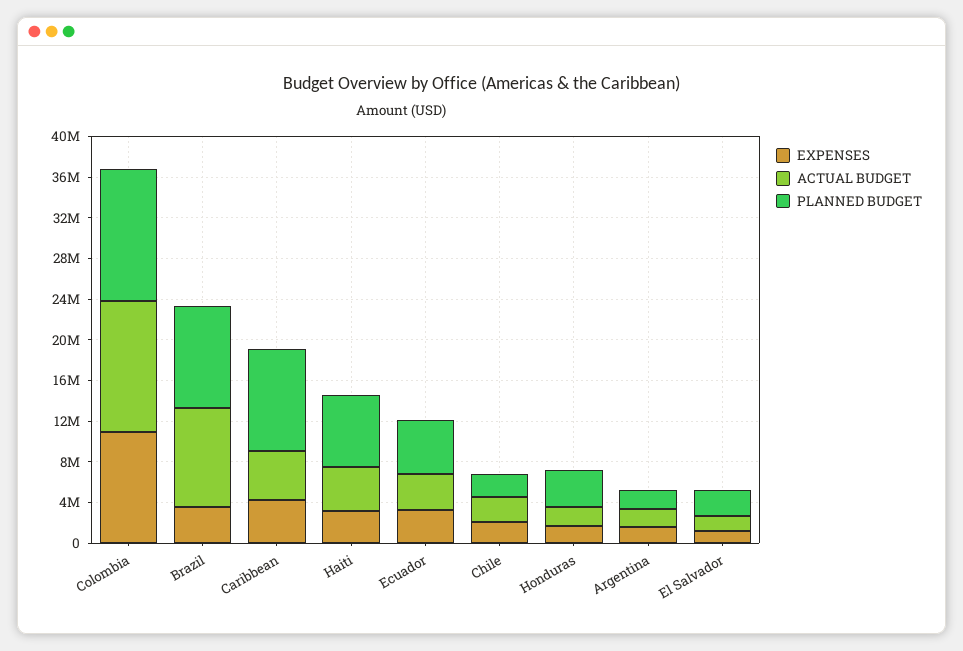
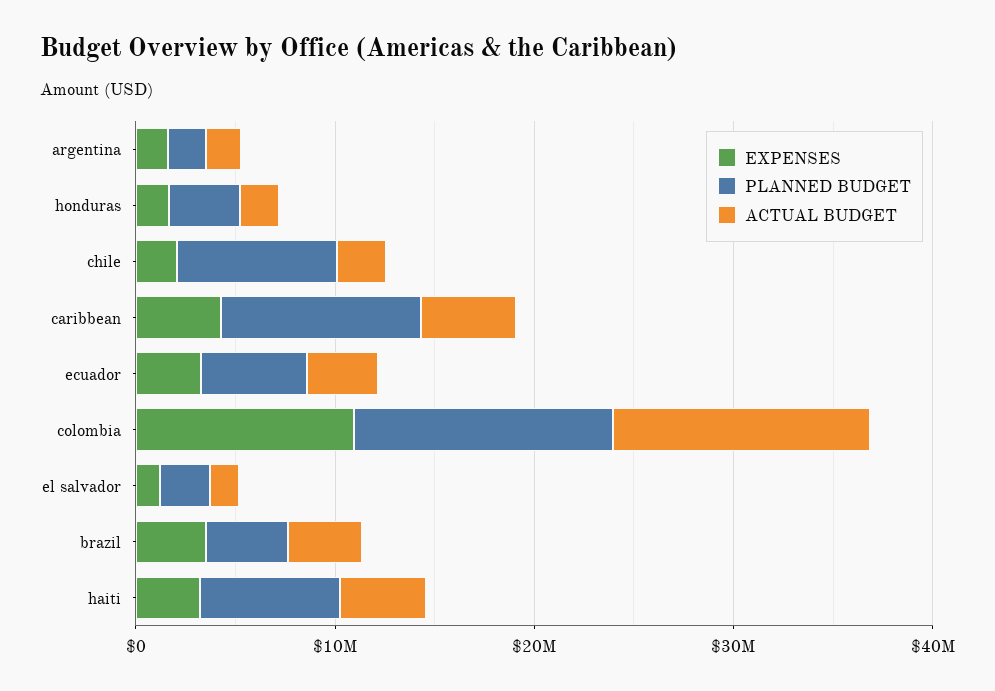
ACTUAL BUDGET, Brazil: 10000000 -> 4000000
PLANNED BUDGET, Brazil: 10000000 -> 4000000
PLANNED BUDGET, Chile: 2000000 -> 8000000

